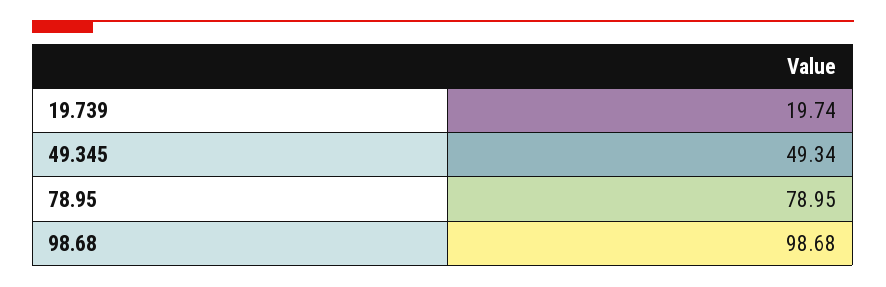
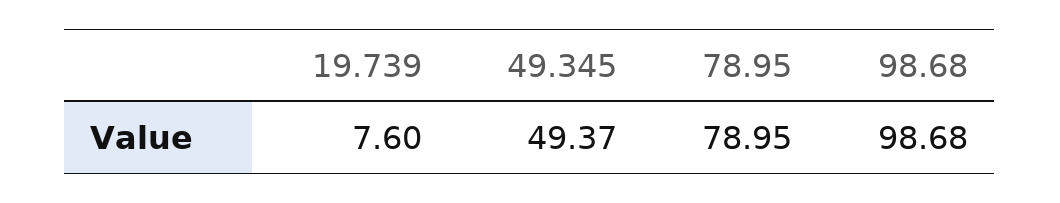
19.739: 19.74 -> 7.6
49.345: 49.34 -> 49.37

